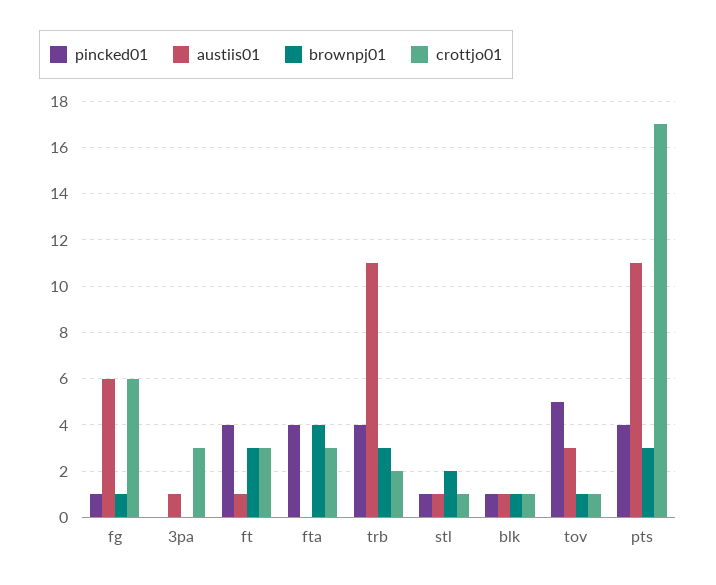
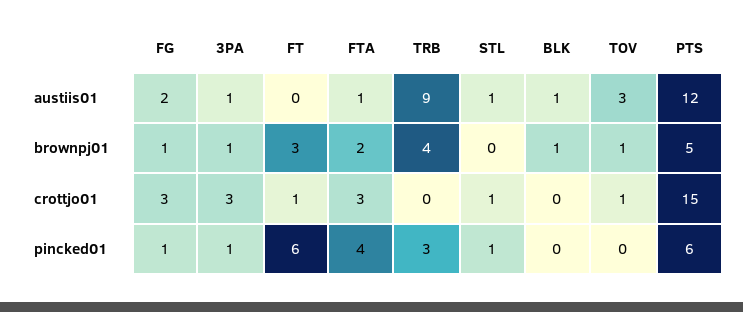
austiis01, fg: 6 -> 2
crottjo01, fg: 6 -> 3
pincked01, 3pa: 0 -> 1
brownpj01, 3pa: 0 -> 1
pincked01, ft: 4 -> 6
austiis01, ft: 1 -> 0
crottjo01, ft: 3 -> 1
austiis01, fta: 0 -> 1
brownpj01, fta: 4 -> 2
pincked01, trb: 4 -> 3
austiis01, trb: 11 -> 9
brownpj01, trb: 3 -> 4
crottjo01, trb: 2 -> 0
brownpj01, stl: 2 -> 0
pincked01, blk: 1 -> 0
crottjo01, blk: 1 -> 0
pincked01, tov: 5 -> 0
pincked01, pts: 4 -> 6
austiis01, pts: 11 -> 12
brownpj01, pts: 3 -> 5
crottjo01, pts: 17 -> 15

